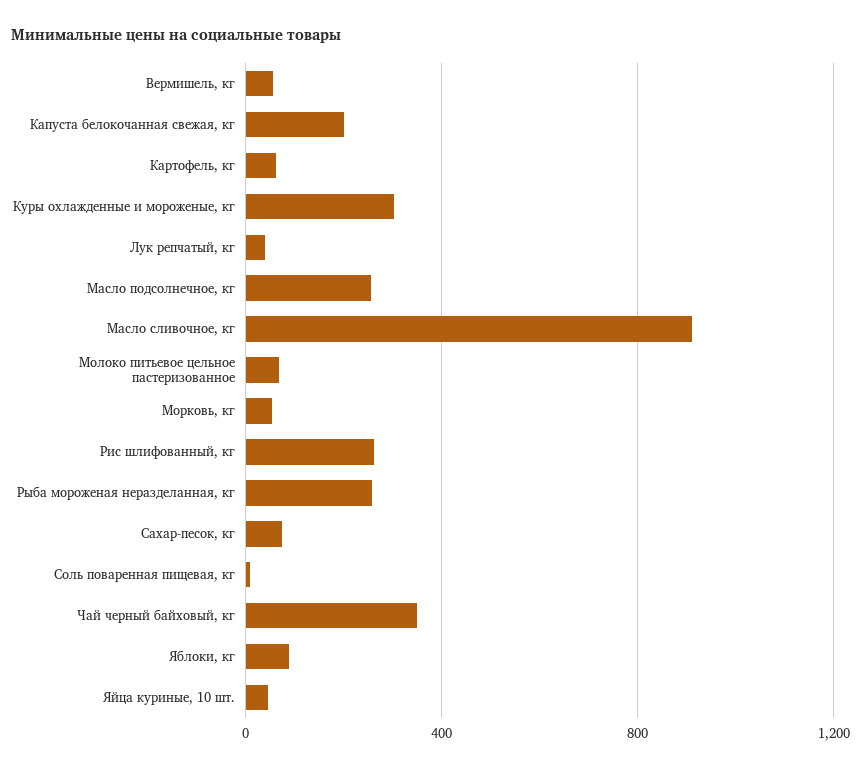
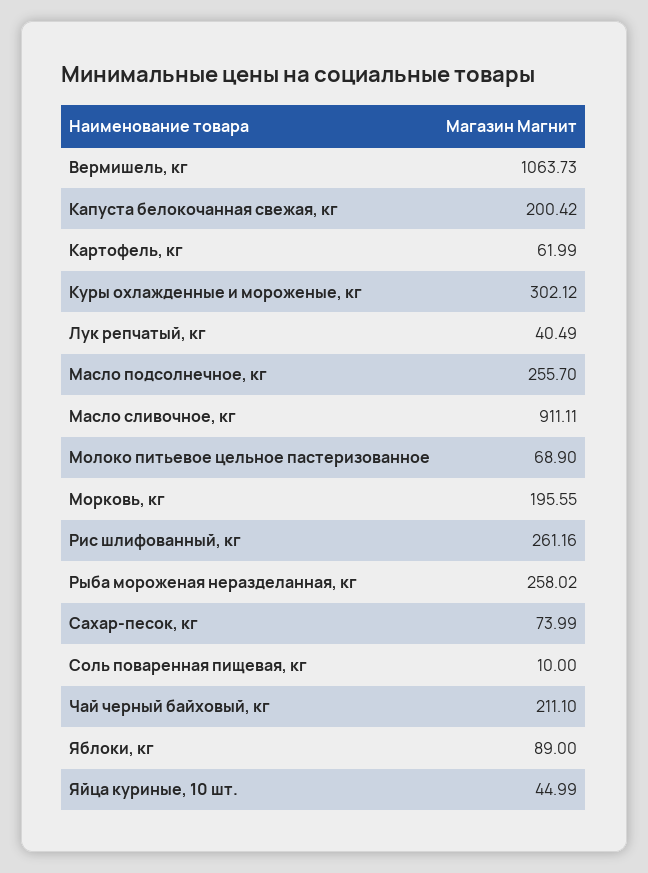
Вермишель, кг: 50 -> 1063.73
Морковь, кг: 50 -> 195.55
Чай черный байховый, кг: 350 -> 211.1

